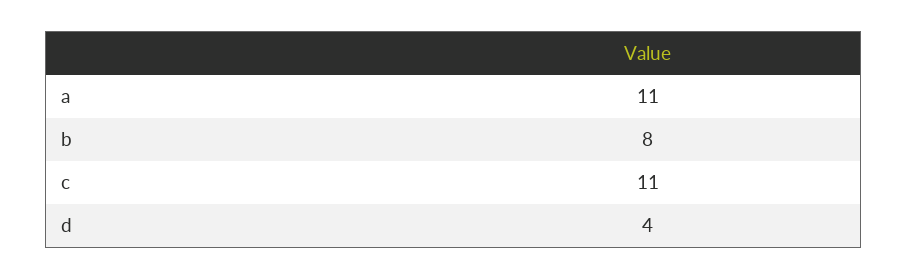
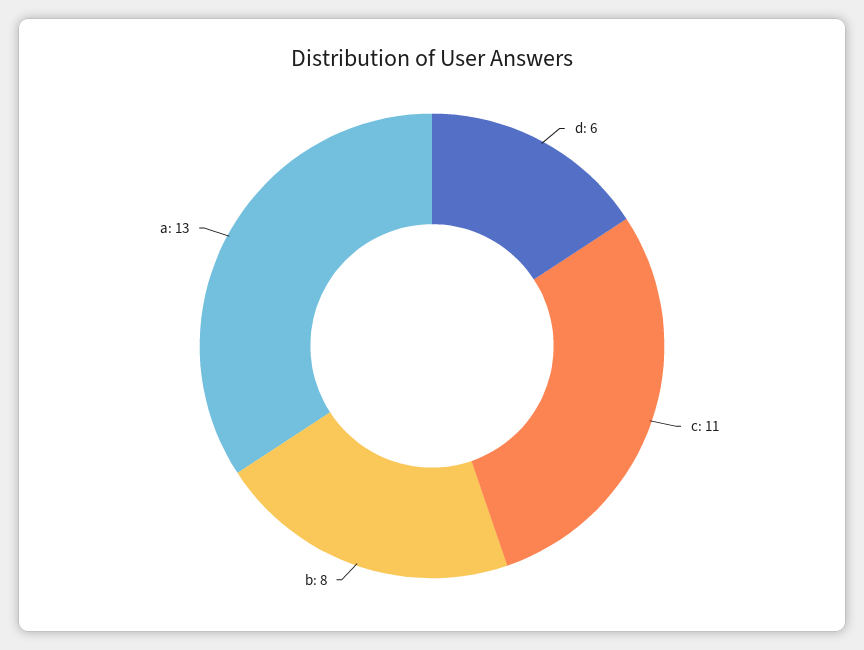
a: 11 -> 13
d: 4 -> 6

